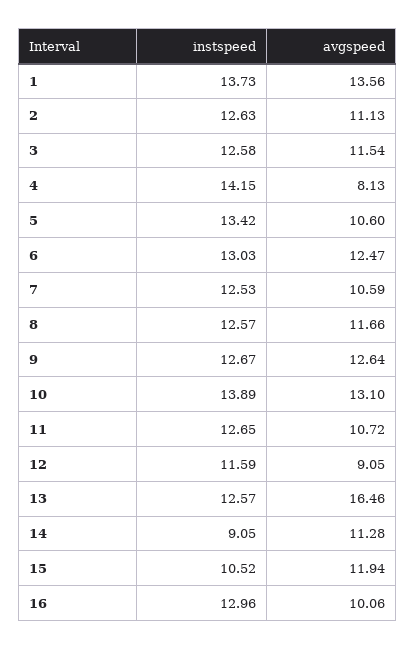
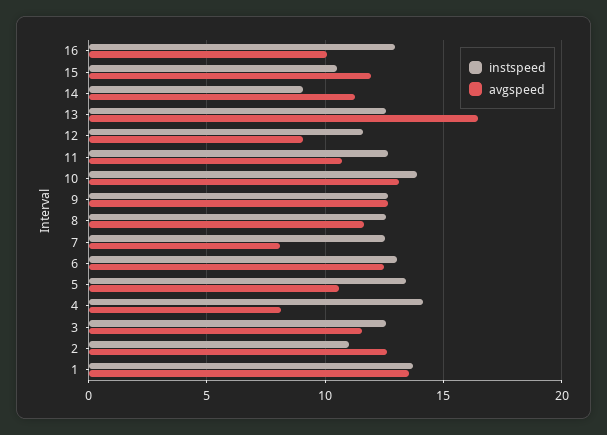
instspeed, 2: 12.63 -> 11
avgspeed, 2: 11.13 -> 12.5
avgspeed, 7: 10.59 -> 8

